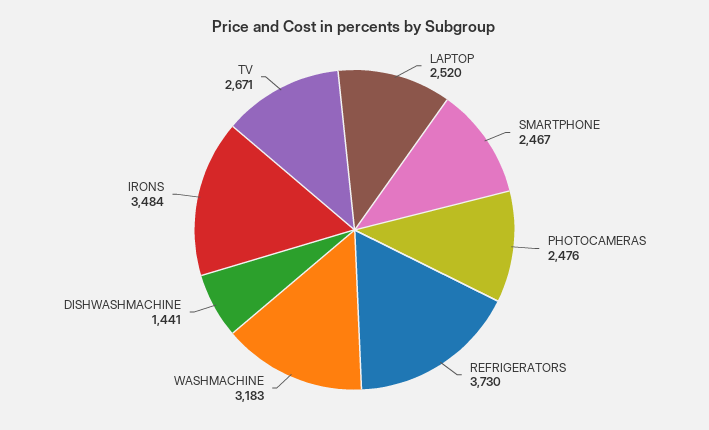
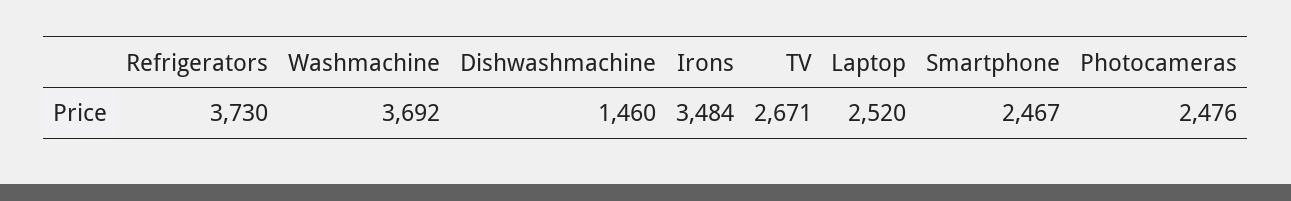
WASHMACHINE: 3183 -> 3692
DISHWASHMACHINE: 1441 -> 1460

